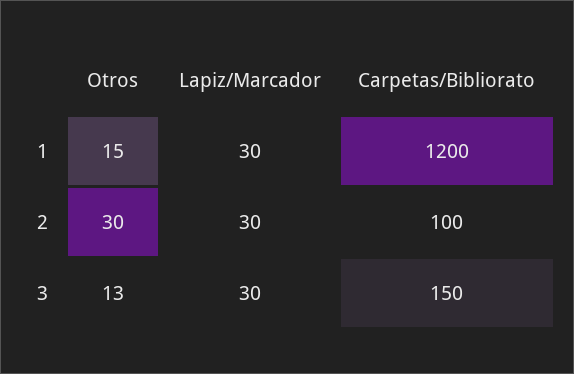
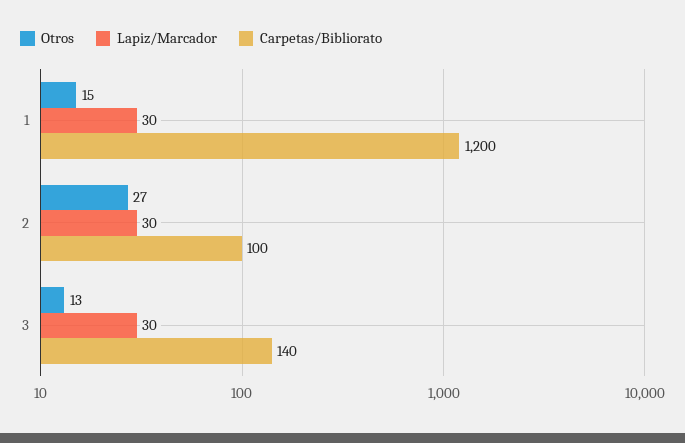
Otros, 2: 30 -> 27
Carpetas/Bibliorato, 3: 150 -> 140

